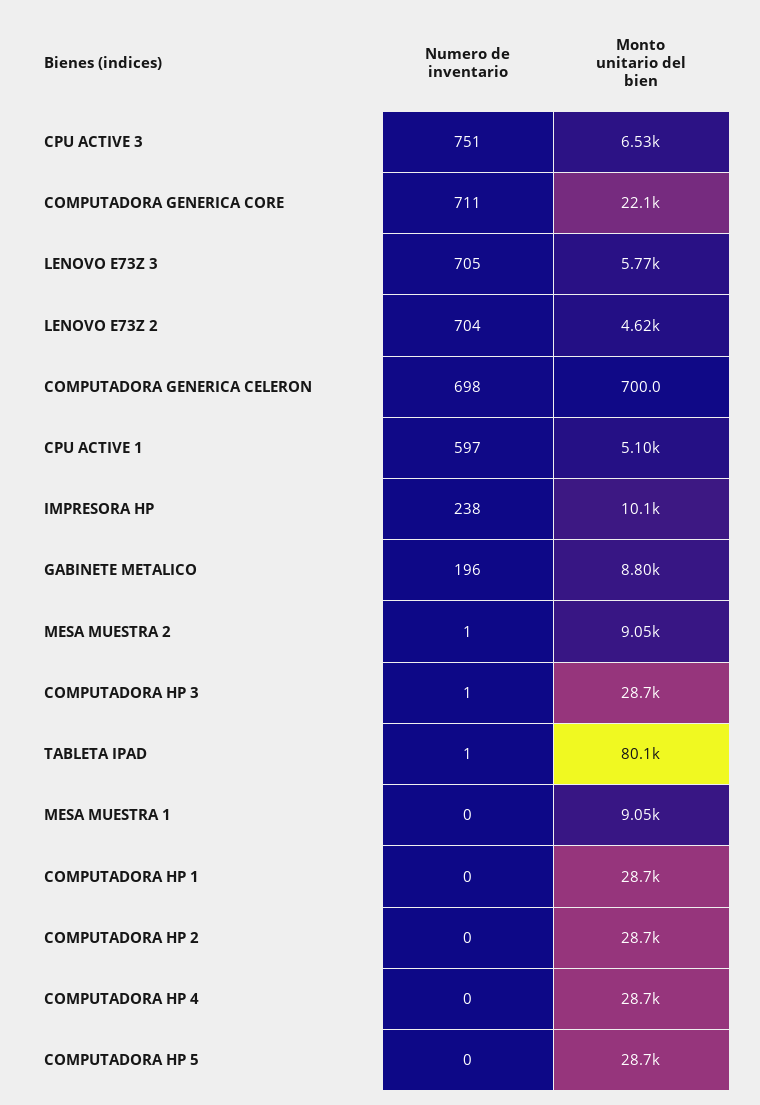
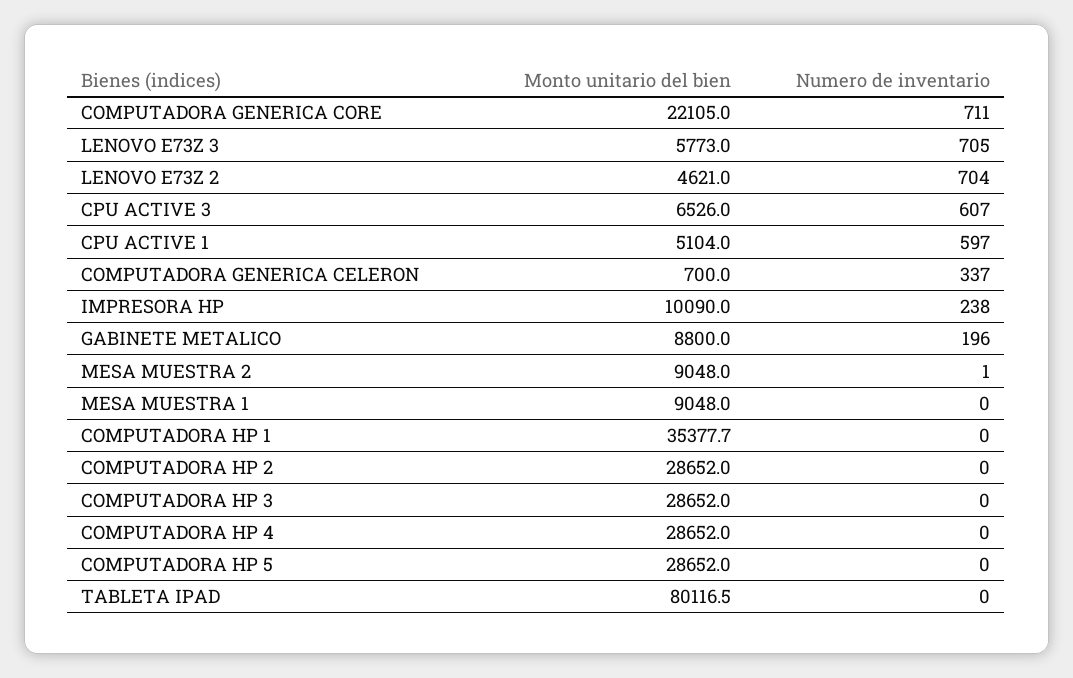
Numero de inventario, CPU ACTIVE 3: 751 -> 607
Numero de inventario, COMPUTADORA GENERICA CELERON: 698 -> 337
Numero de inventario, COMPUTADORA HP 3: 1 -> 0
Numero de inventario, TABLETA IPAD: 1 -> 0
Monto unitario del bien, COMPUTADORA HP 1: 28700 -> 35377.7

